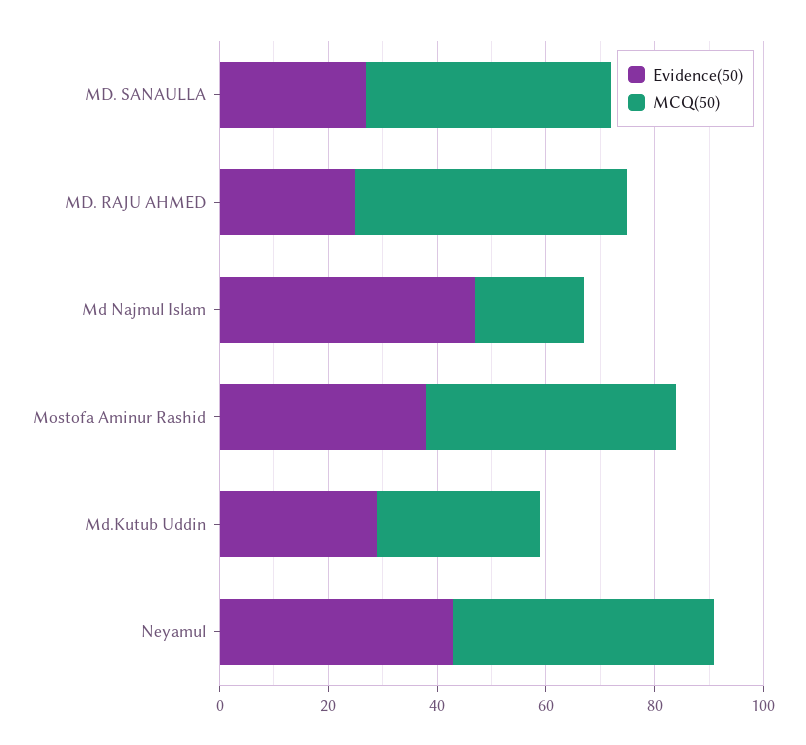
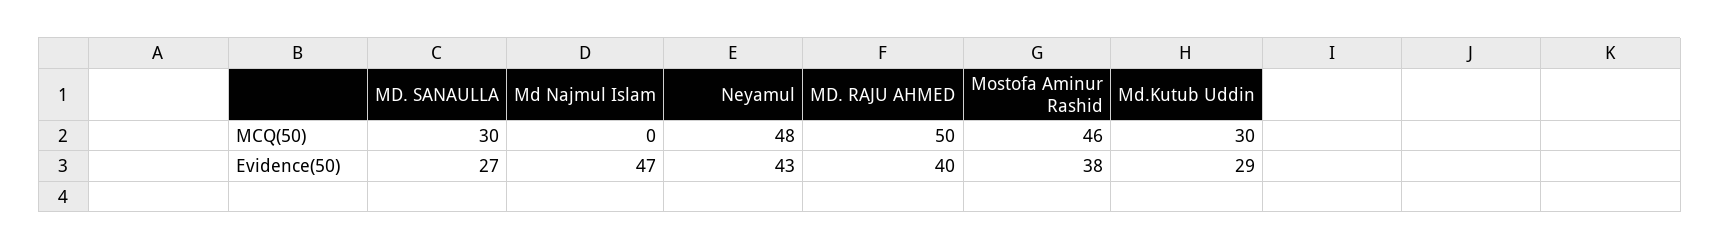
MCQ(50), MD. SANAULLA: 45 -> 30
Evidence(50), MD. RAJU AHMED: 25 -> 40
MCQ(50), Md Najmul Islam: 20 -> 0

